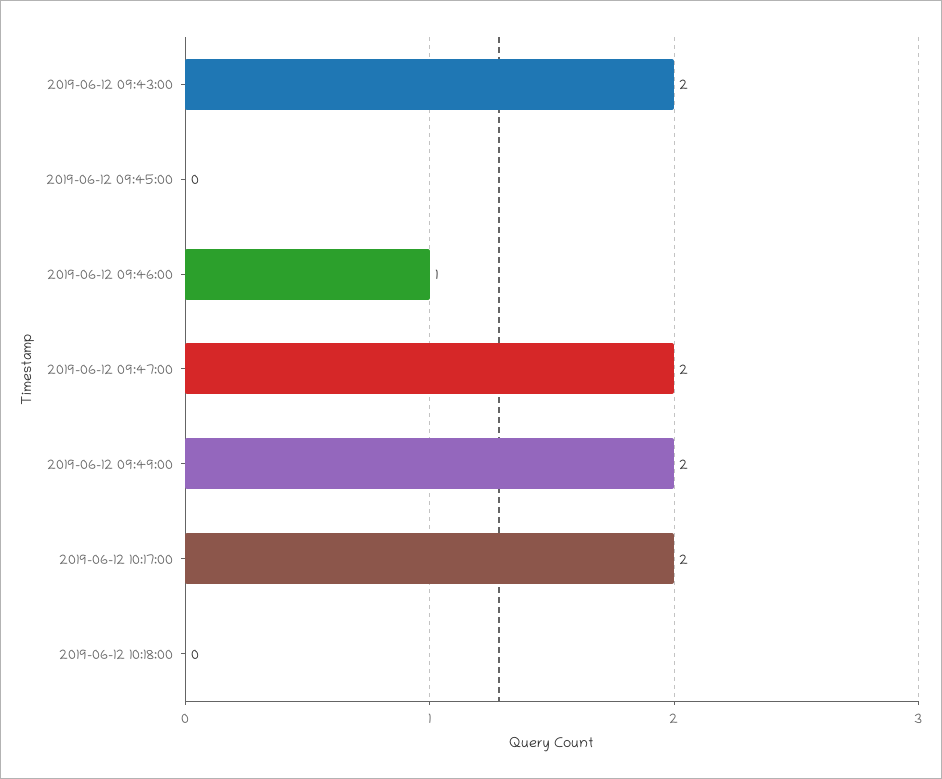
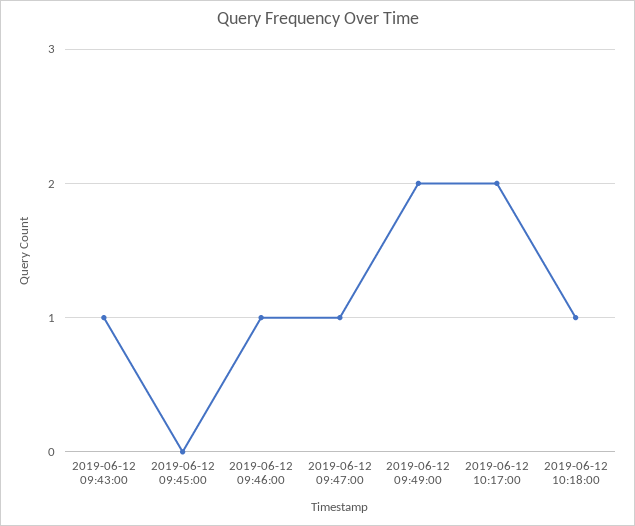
2019-06-12 09:43:00: 2 -> 1
2019-06-12 09:47:00: 2 -> 1
2019-06-12 10:18:00: 0 -> 1

